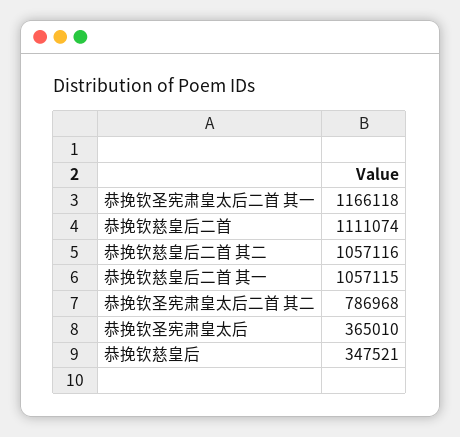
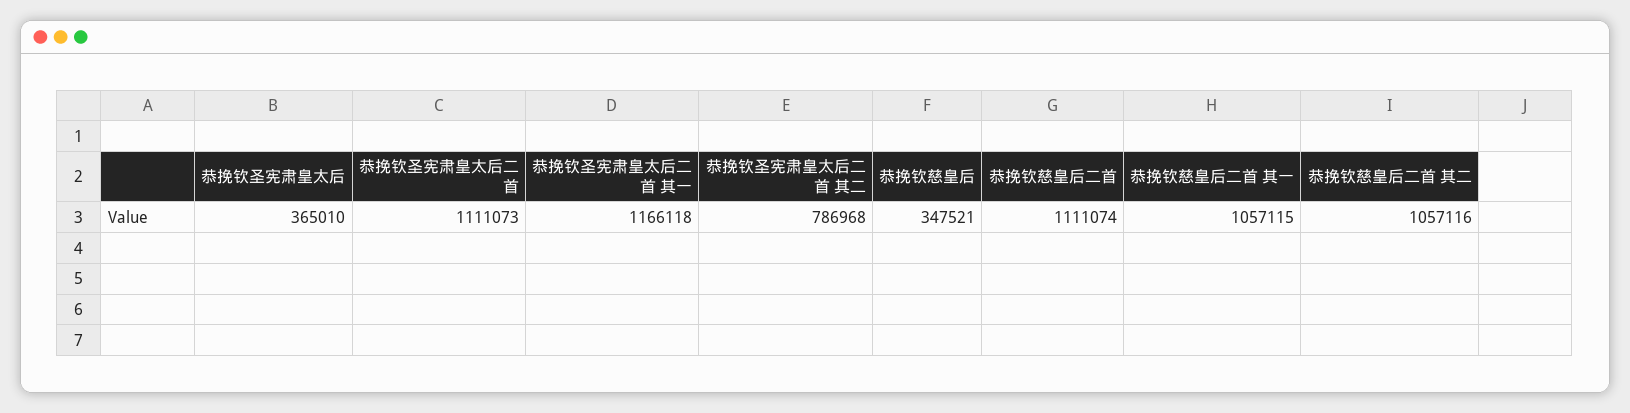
恭挽钦圣宪肃皇太后二首: none -> 1111073

